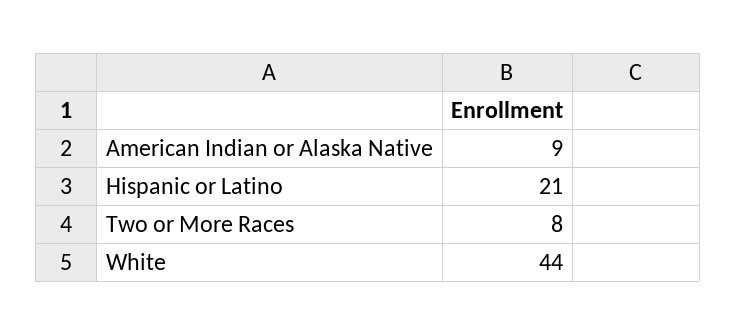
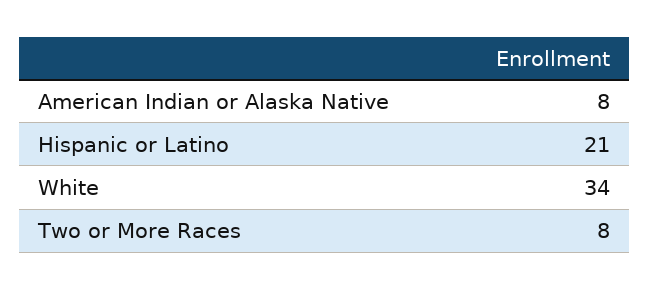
American Indian or Alaska Native: 9 -> 8
White: 44 -> 34

